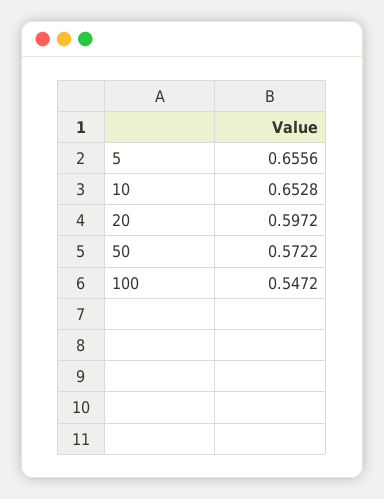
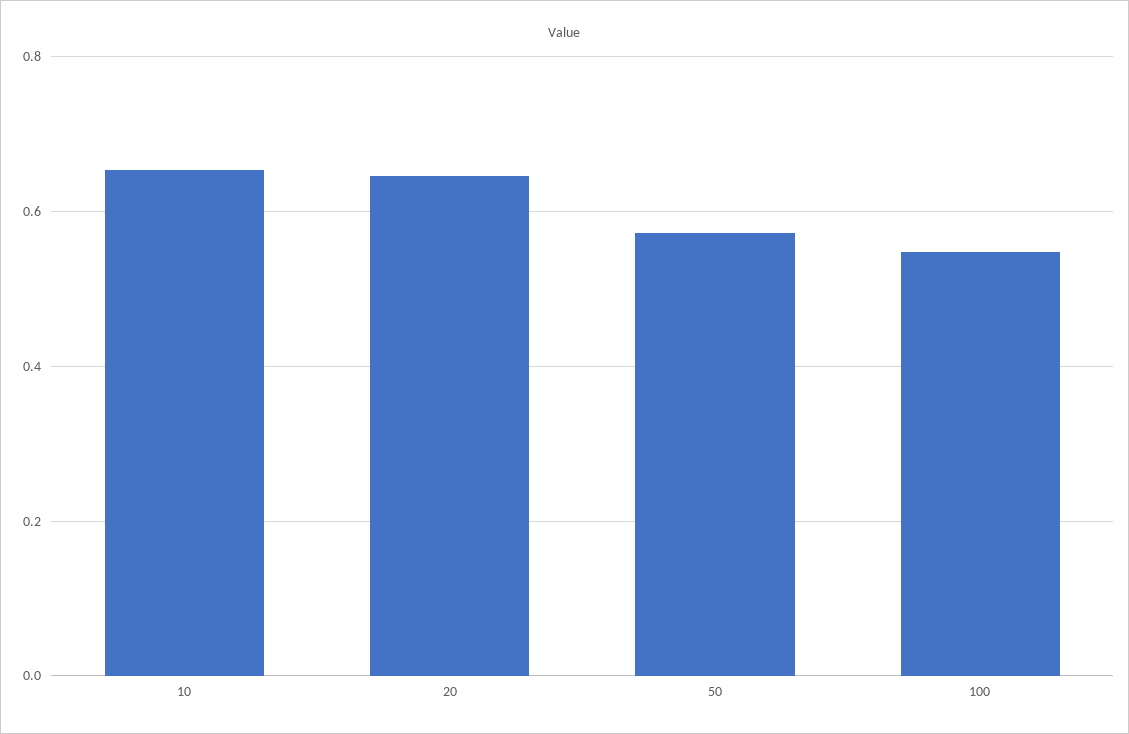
5: 0.6556 -> none
20: 0.5972 -> 0.64

